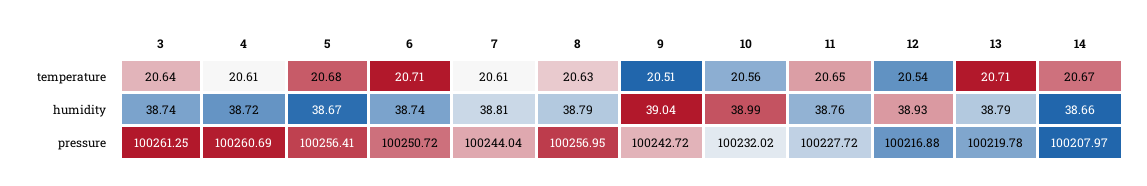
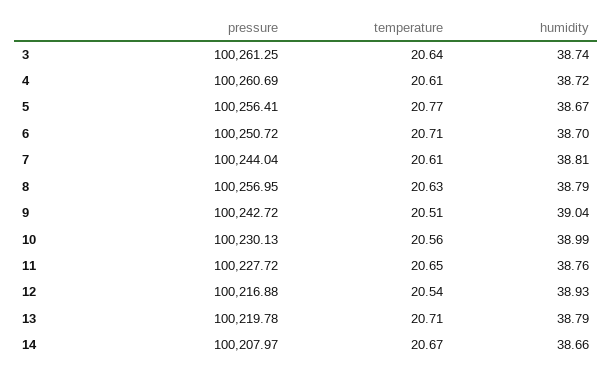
5, temperature: 20.68 -> 20.77
6, humidity: 38.74 -> 38.7
10, pressure: 100232.02 -> 100230.13

